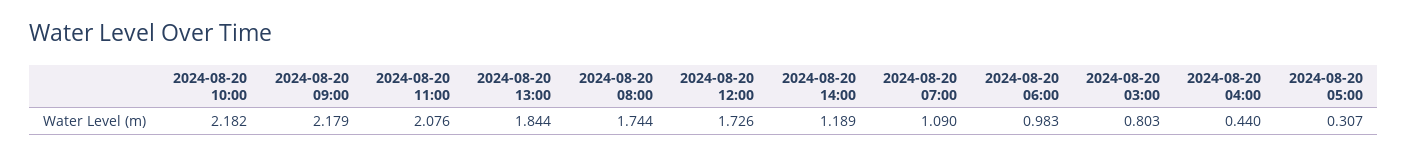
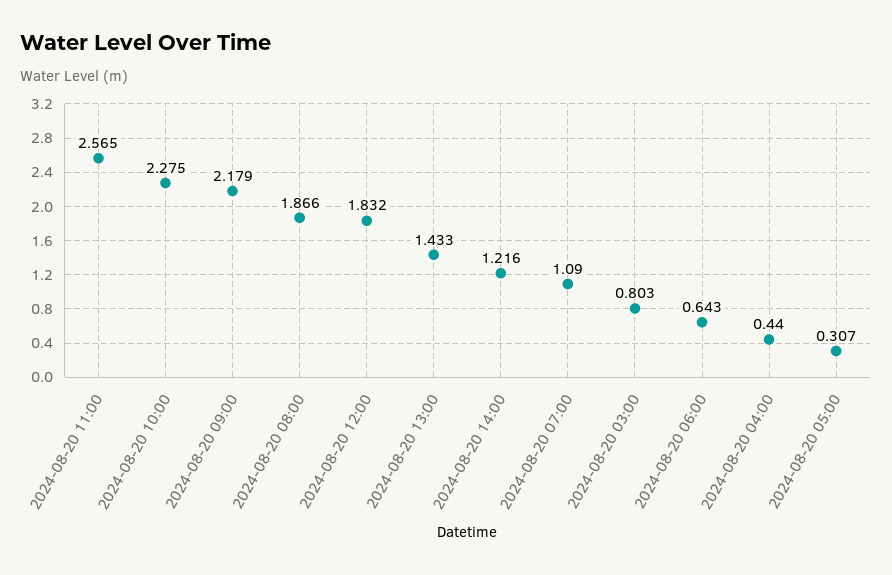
2024-08-20 10:00: 2.182 -> 2.275
2024-08-20 11:00: 2.076 -> 2.565
2024-08-20 13:00: 1.844 -> 1.433
2024-08-20 08:00: 1.744 -> 1.866
2024-08-20 12:00: 1.726 -> 1.832
2024-08-20 14:00: 1.189 -> 1.216
2024-08-20 06:00: 0.983 -> 0.643

